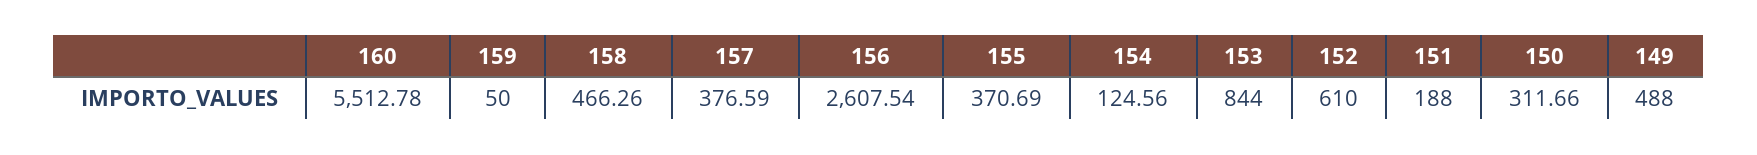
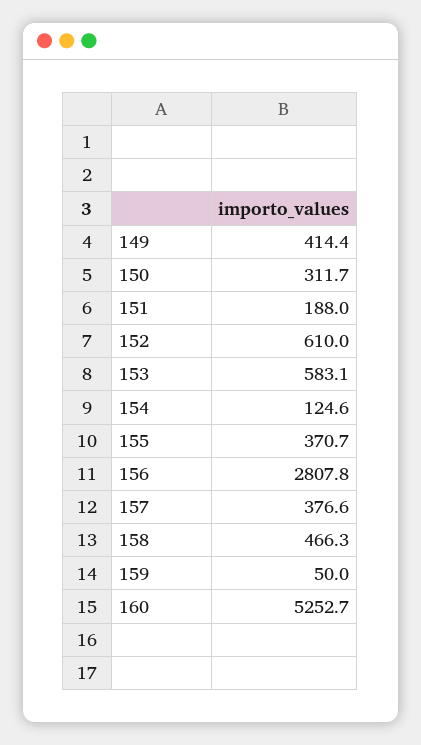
160: 5512.78 -> 5252.7
156: 2607.54 -> 2807.8
153: 844 -> 583.1
149: 488 -> 414.4

